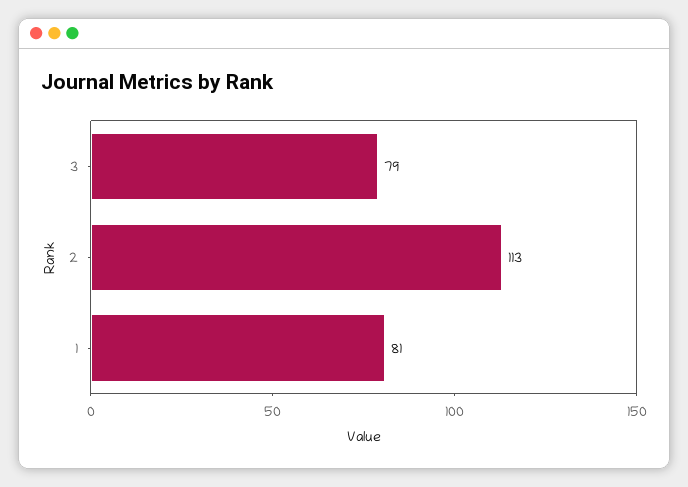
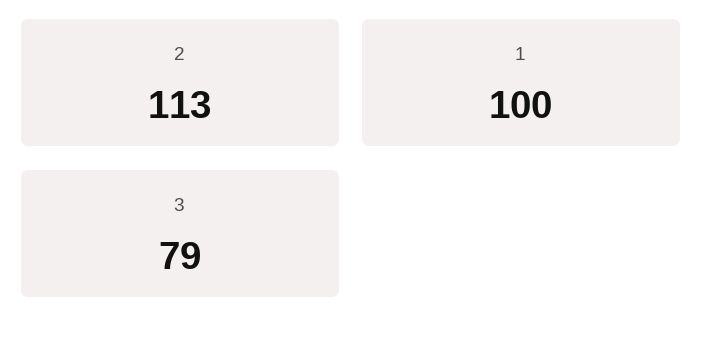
1: 81 -> 100

